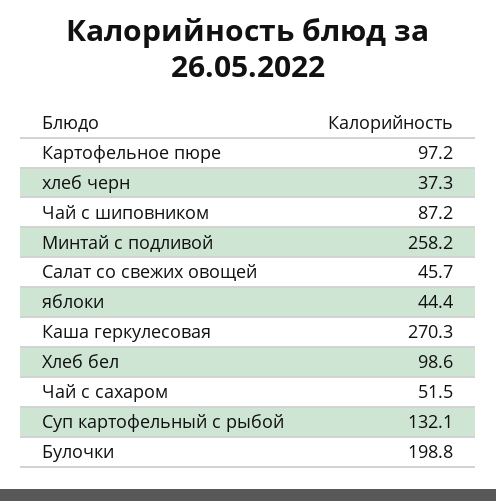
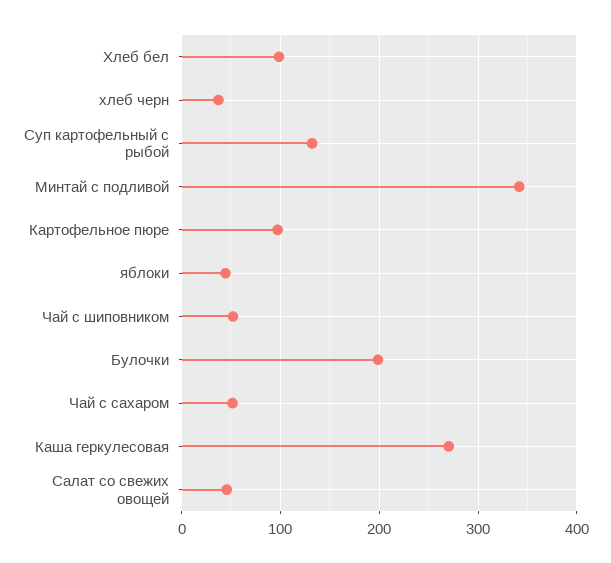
Чай с шиповником: 87.2 -> 50
Минтай с подливой: 258.2 -> 340

